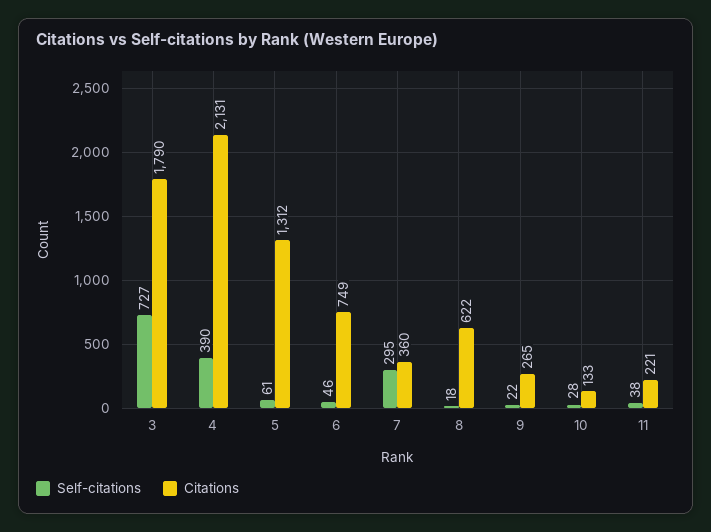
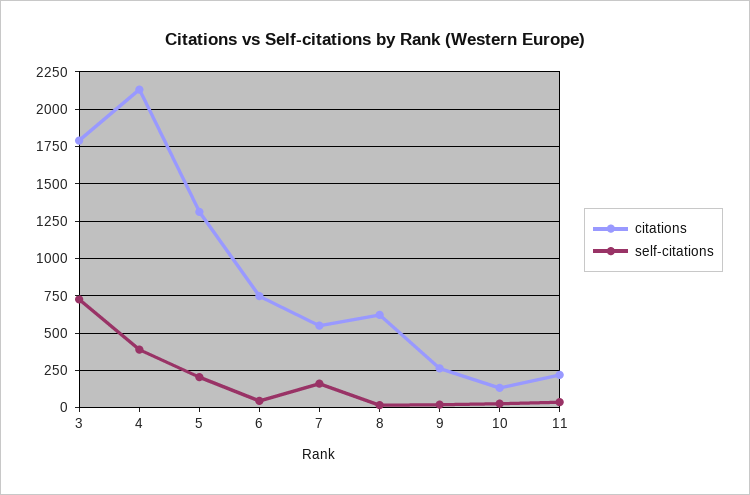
Self-citations, 5: 61 -> 200
Self-citations, 7: 295 -> 150
Citations, 7: 360 -> 550

